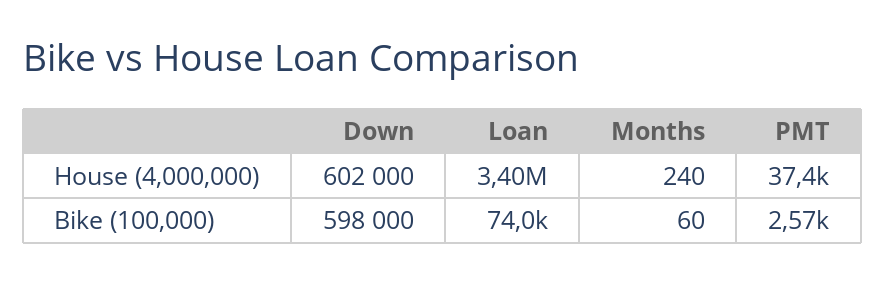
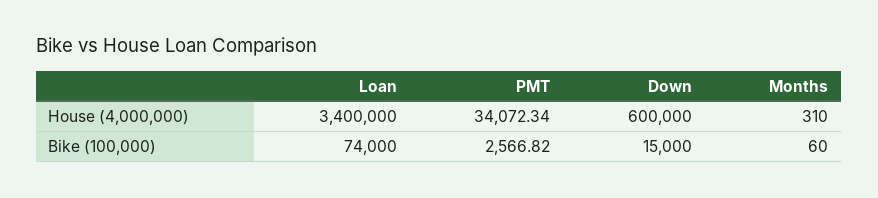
Down, House (4,000,000): 602000 -> 600000
Months, House (4,000,000): 240 -> 310
PMT, House (4,000,000): 37400 -> 34072.34
Down, Bike (100,000): 598000 -> 15000

